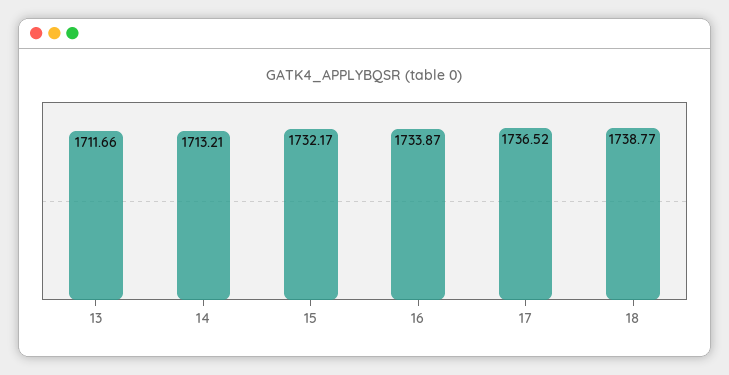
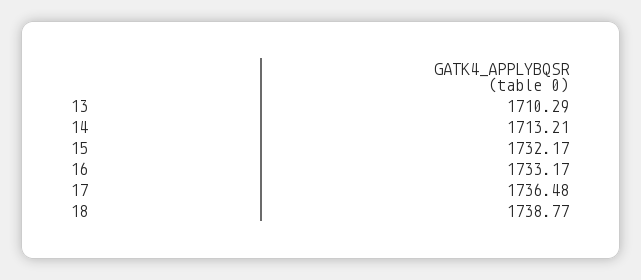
13: 1711.66 -> 1710.29
16: 1733.87 -> 1733.17
17: 1736.52 -> 1736.48

